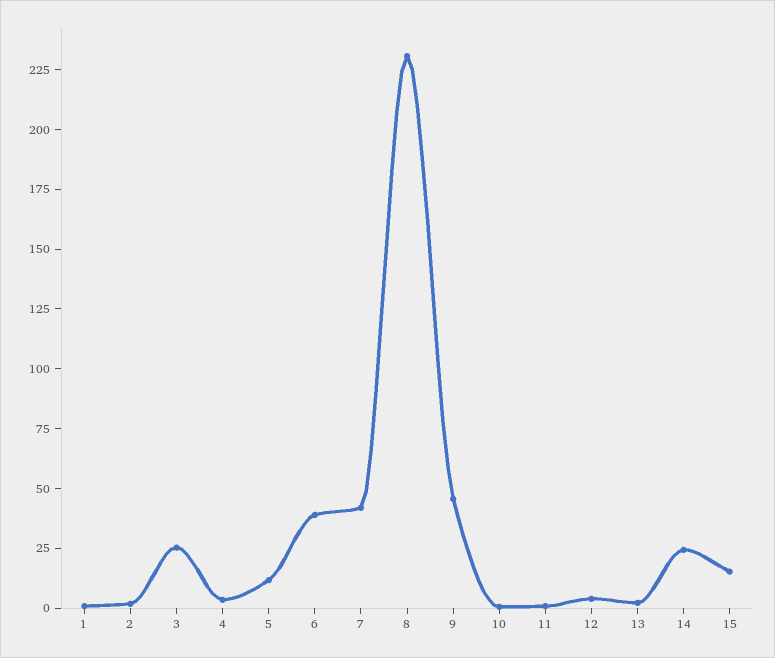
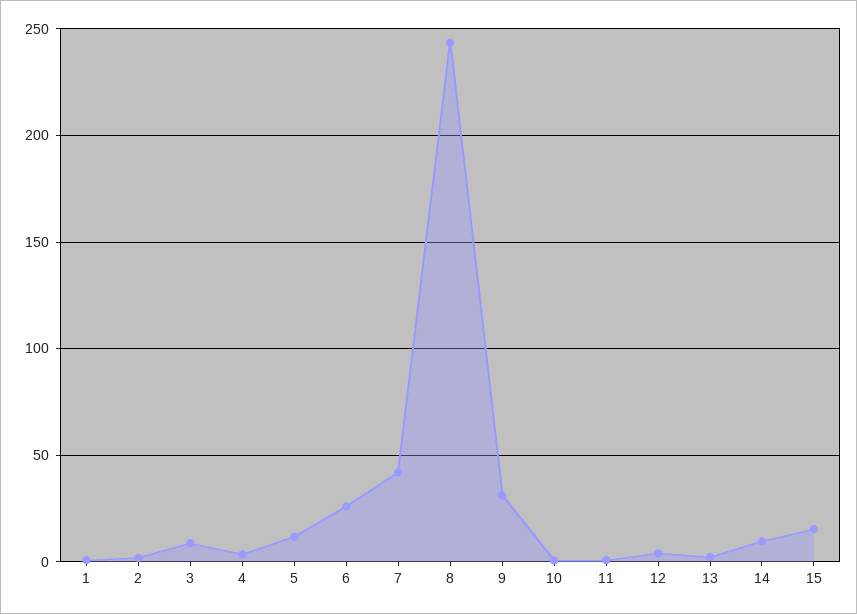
3: 25 -> 10
6: 40 -> 25
8: 230 -> 245
9: 45 -> 30
14: 25 -> 10

